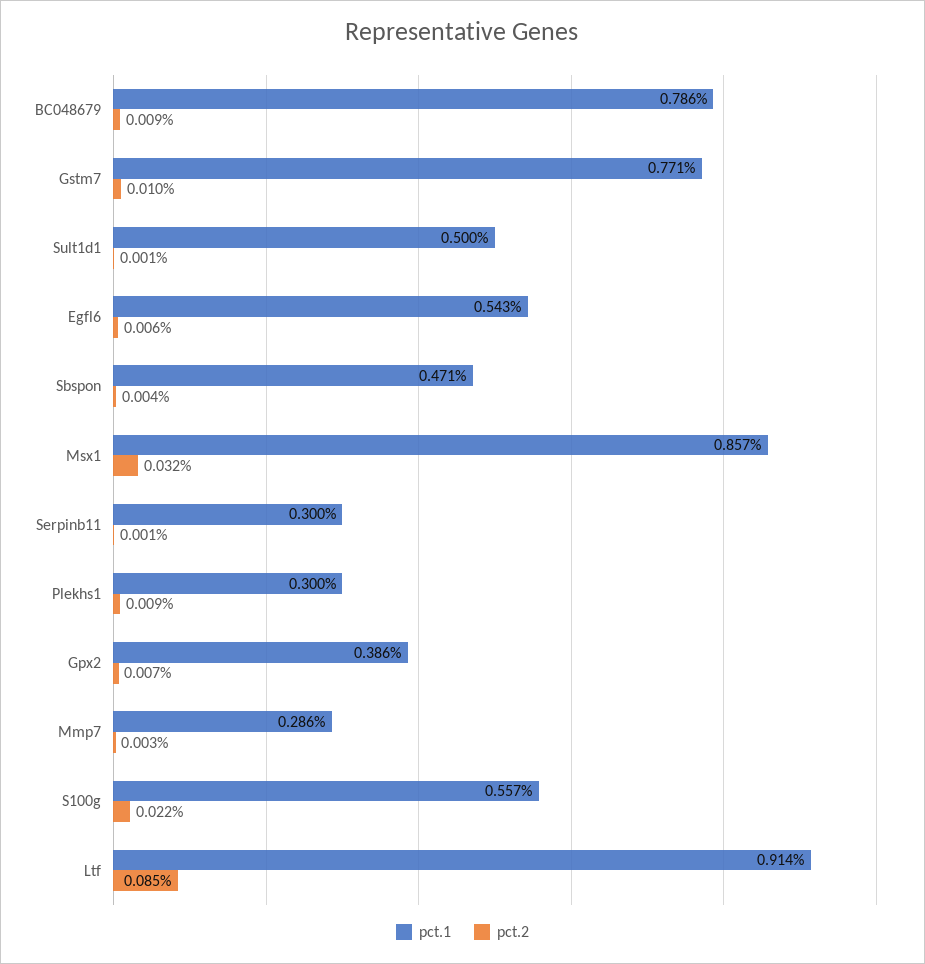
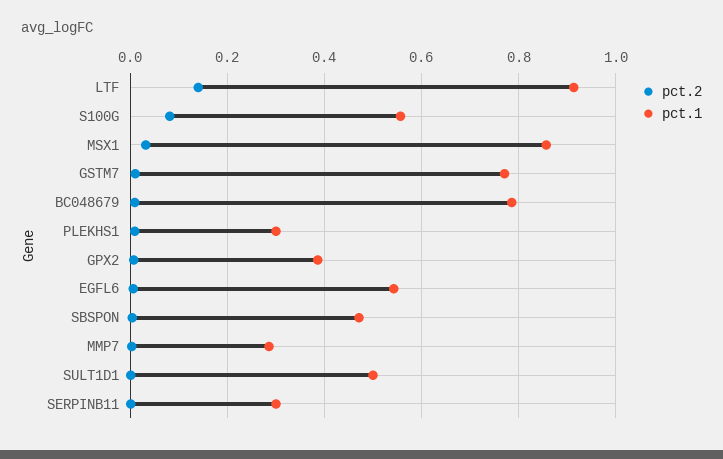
pct.2, S100g: 0.022 -> 0.08
pct.2, Ltf: 0.085 -> 0.14

